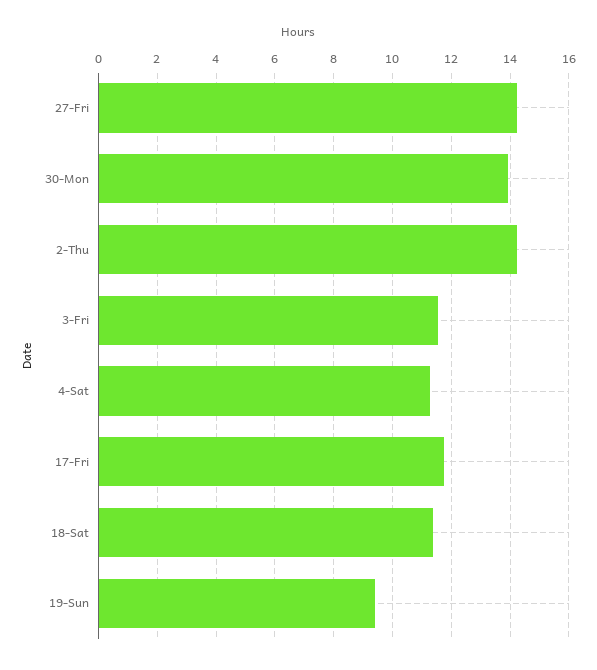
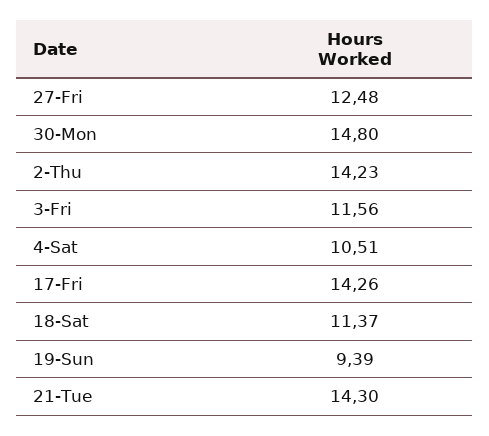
27-Fri: 14.25 -> 12.48
30-Mon: 14 -> 14.8
4-Sat: 11.25 -> 10.51
17-Fri: 11.75 -> 14.26
21-Tue: none -> 14.3

